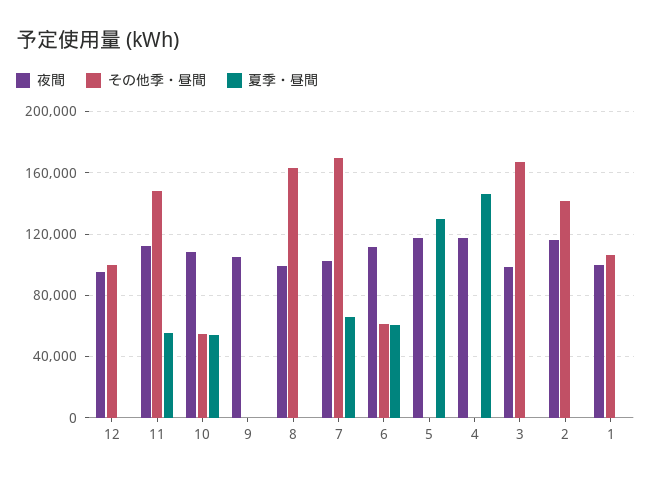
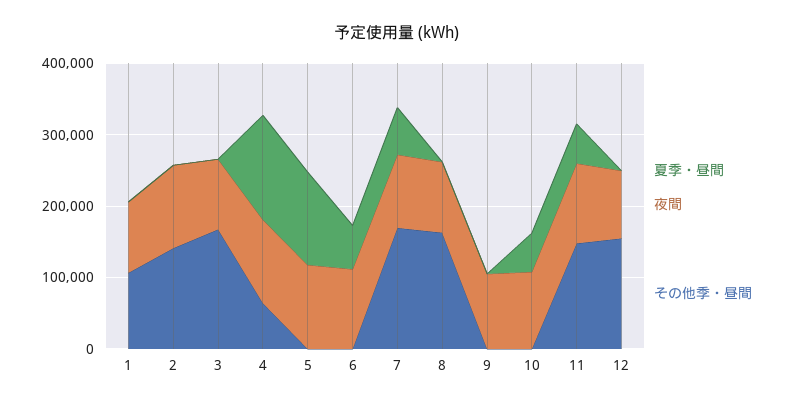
その他季・昼間, 12: 100000 -> 160000
その他季・昼間, 10: 55000 -> 0
その他季・昼間, 6: 60000 -> 0
その他季・昼間, 4: 0 -> 60000

